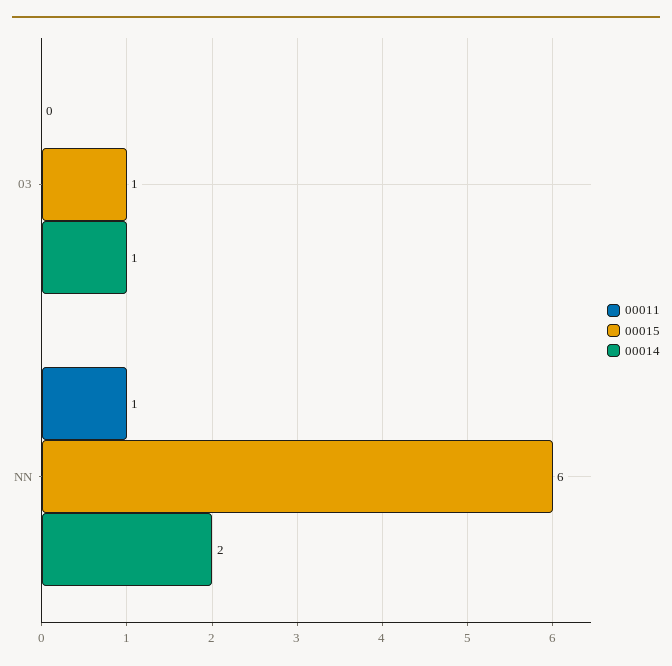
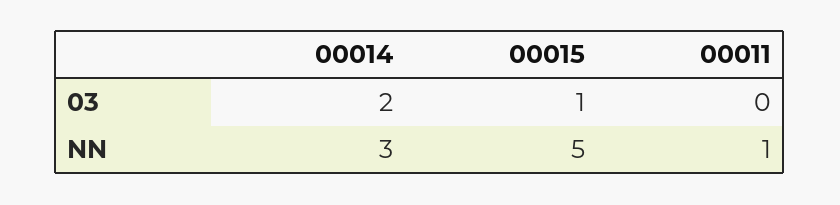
00014, 03: 1 -> 2
00015, NN: 6 -> 5
00014, NN: 2 -> 3

